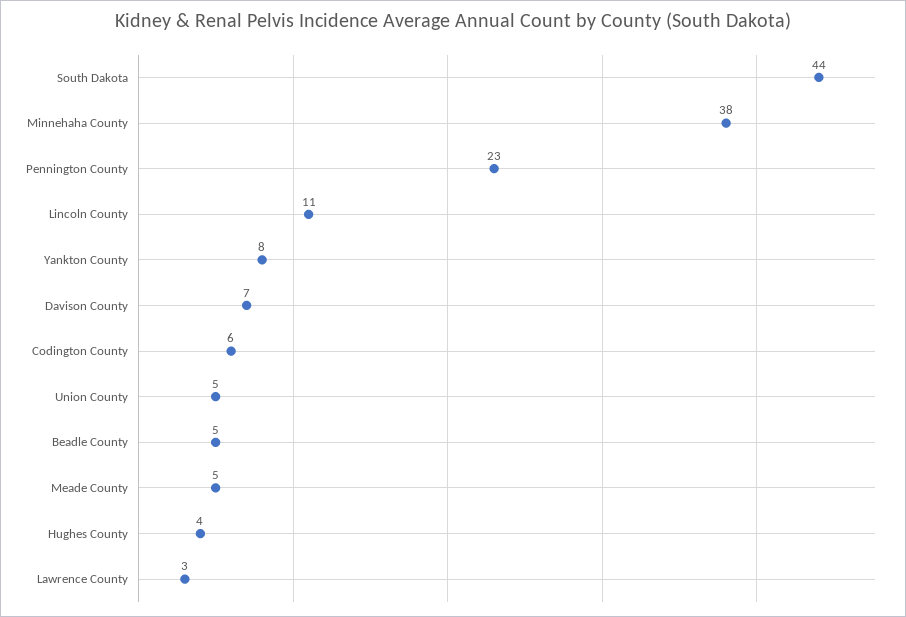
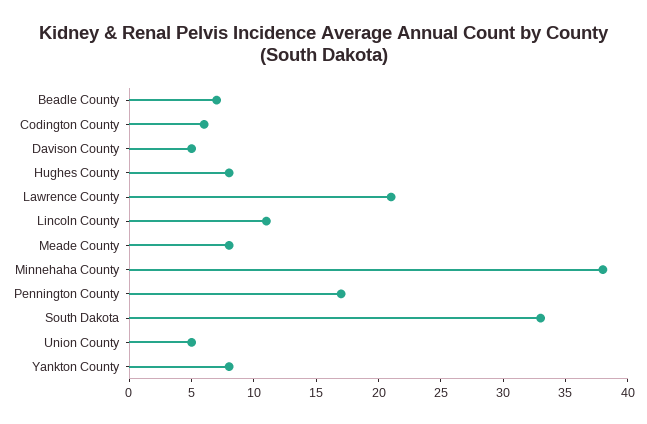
South Dakota: 44 -> 33
Pennington County: 23 -> 17
Davison County: 7 -> 5
Beadle County: 5 -> 7
Meade County: 5 -> 8
Hughes County: 4 -> 8
Lawrence County: 3 -> 21

